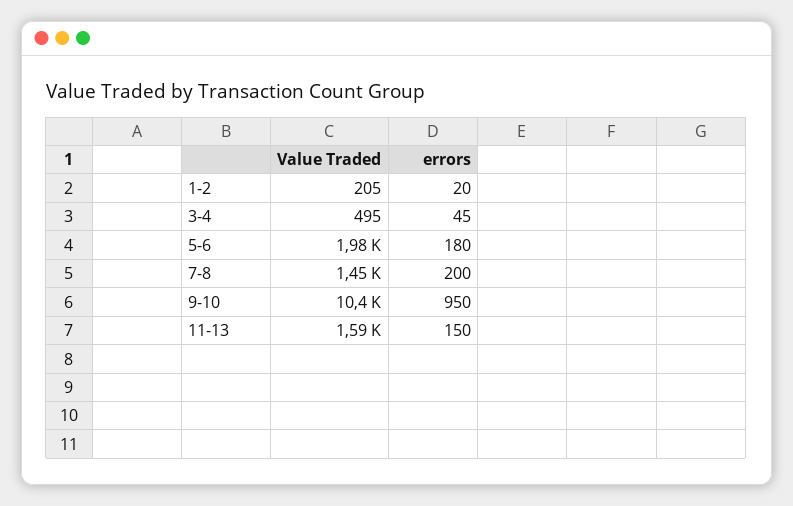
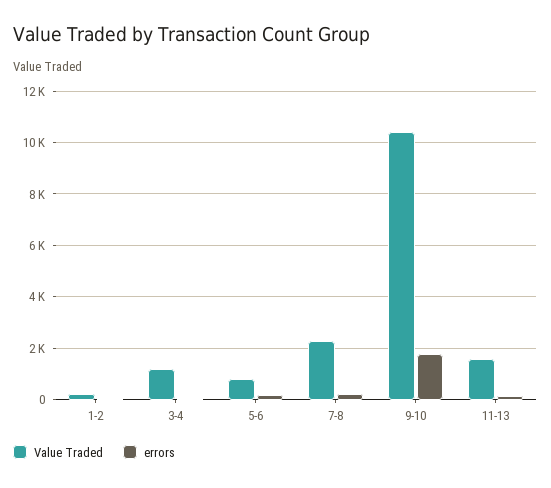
Value Traded, 3-4: 495 -> 1250
Value Traded, 5-6: 1980 -> 750
Value Traded, 7-8: 1450 -> 2250
errors, 9-10: 950 -> 1750

